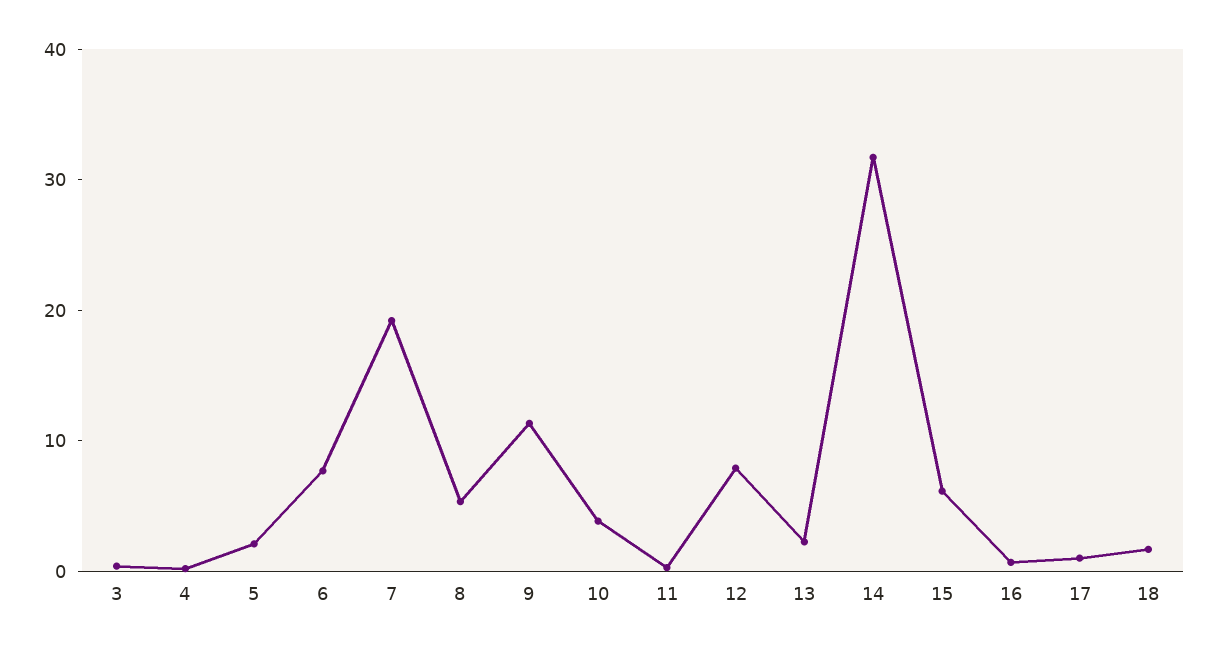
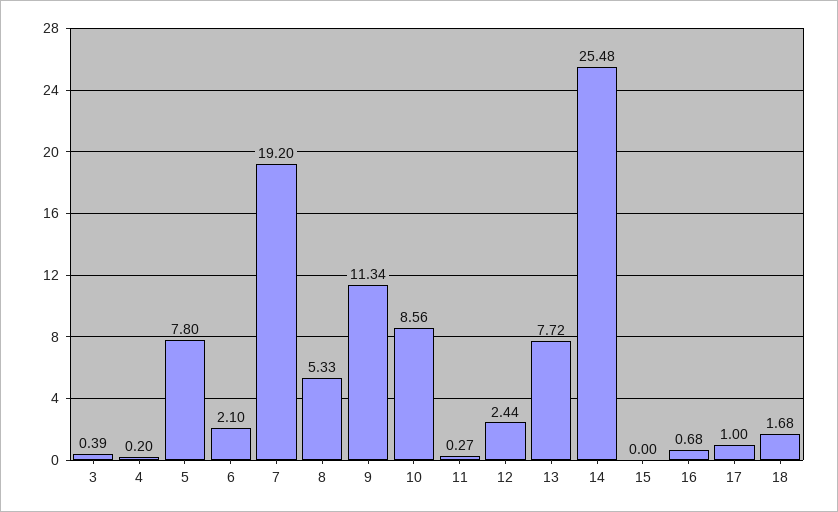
5: 2 -> 7.8
6: 8 -> 2.1
10: 4 -> 8.56
12: 8 -> 2.44
13: 2 -> 7.72
14: 32 -> 25.48
15: 6 -> 0

